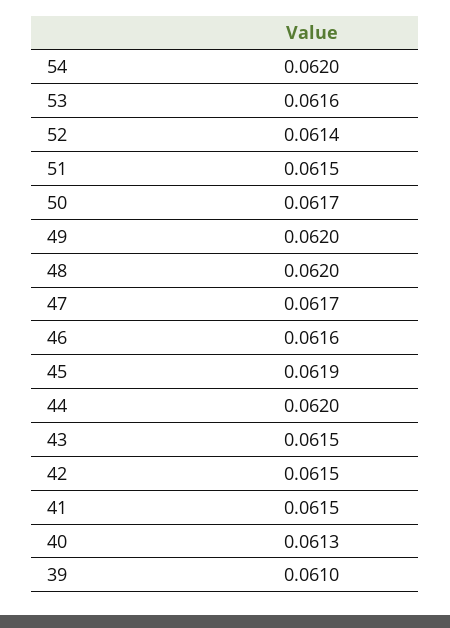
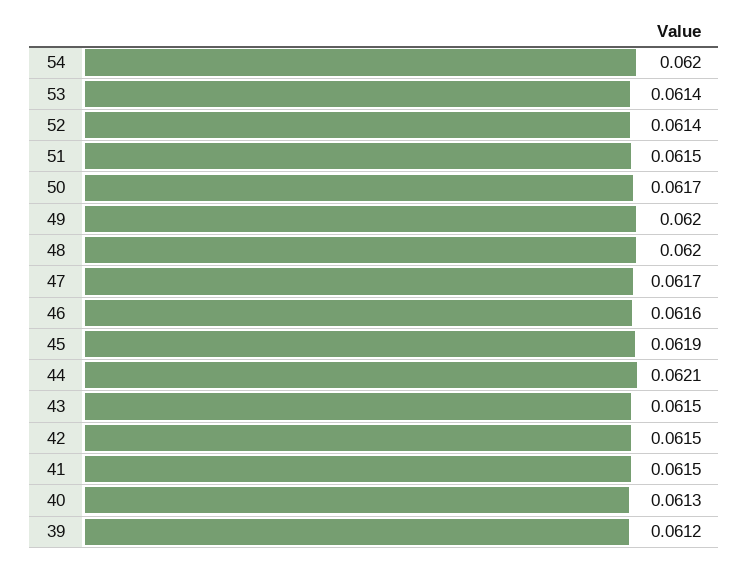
53: 0.0616 -> 0.0614
44: 0.062 -> 0.0621
39: 0.061 -> 0.0612

